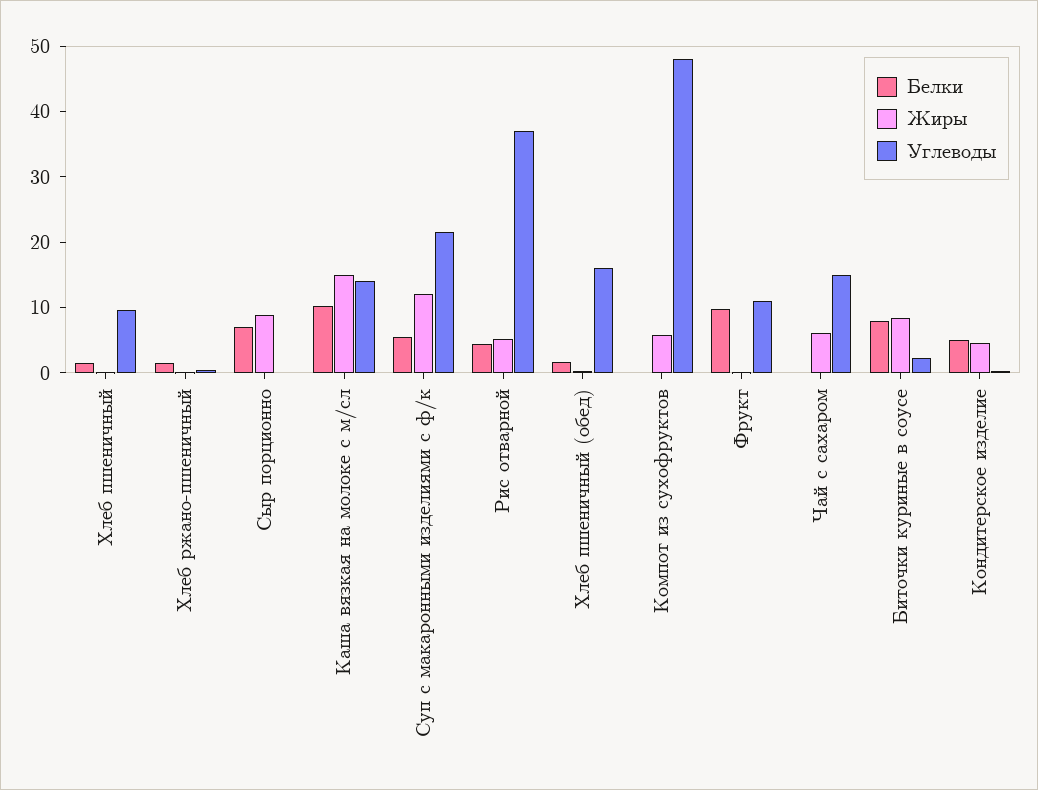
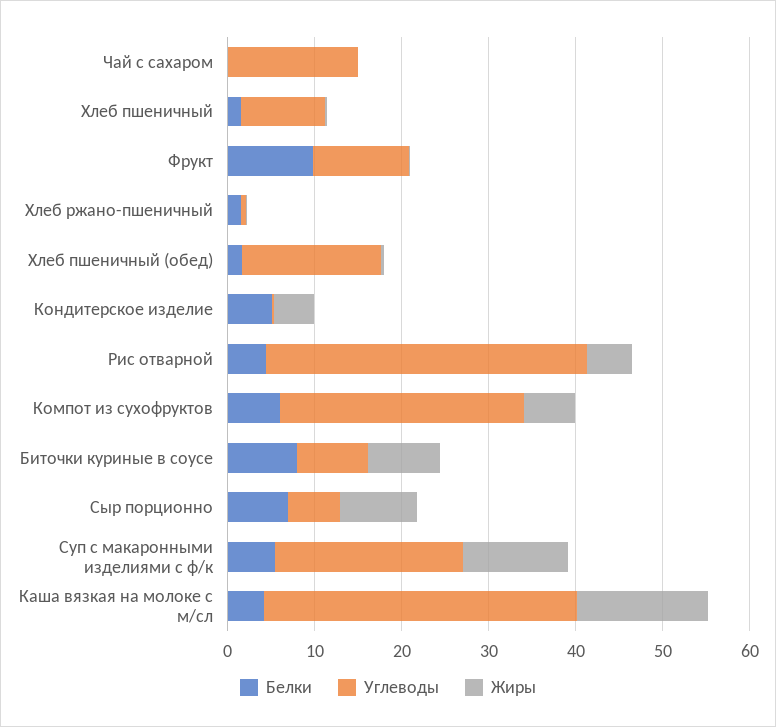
Углеводы, Сыр порционно: 0 -> 6
Белки, Каша вязкая на молоке с м/сл: 10 -> 4
Углеводы, Каша вязкая на молоке с м/сл: 14 -> 36
Белки, Компот из сухофруктов: 0 -> 6
Углеводы, Компот из сухофруктов: 48 -> 28
Жиры, Чай с сахаром: 6 -> 0
Углеводы, Биточки куриные в соусе: 2 -> 8

